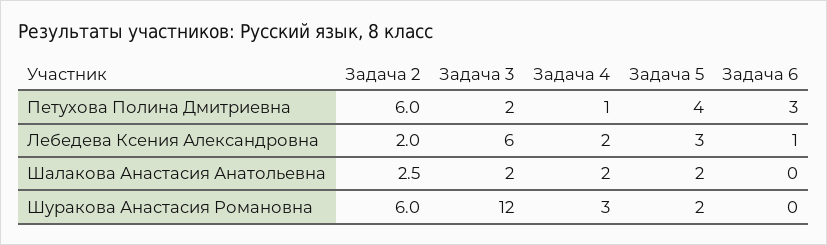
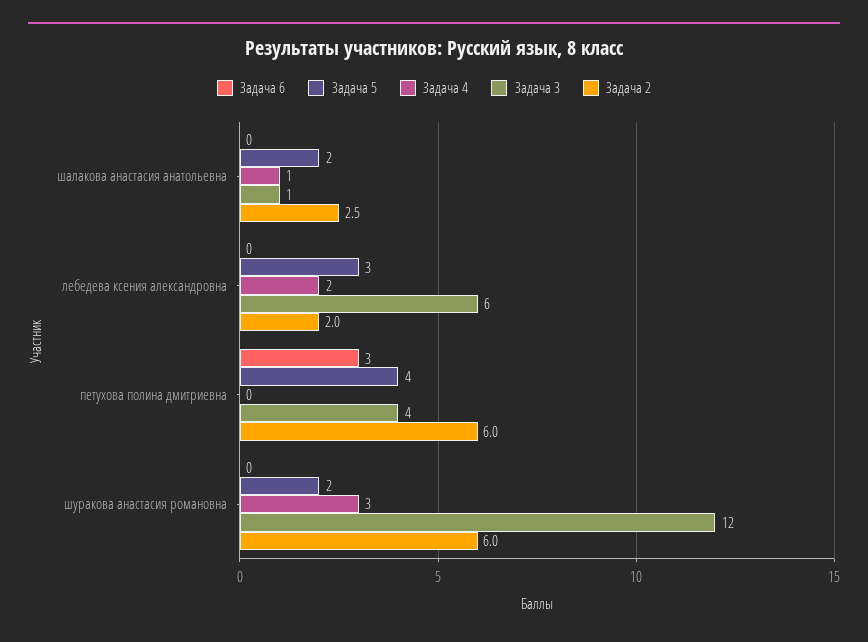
Задача 3, Петухова Полина Дмитриевна: 2 -> 4
Задача 4, Петухова Полина Дмитриевна: 1 -> 0
Задача 6, Лебедева Ксения Александровна: 1 -> 0
Задача 3, Шалакова Анастасия Анатольевна: 2 -> 1
Задача 4, Шалакова Анастасия Анатольевна: 2 -> 1

